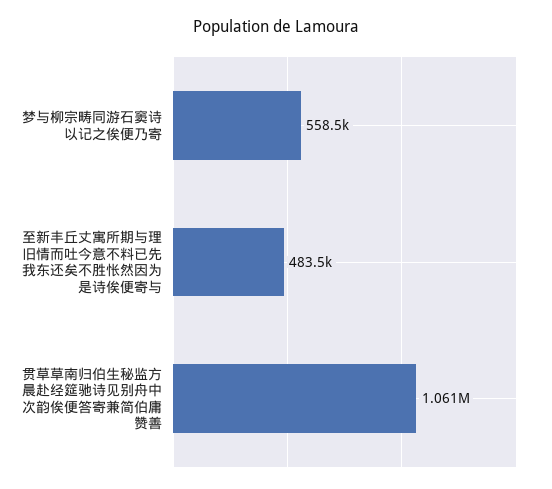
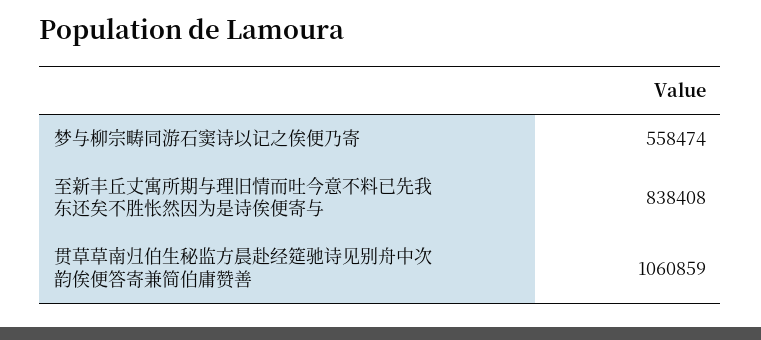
至新丰丘丈寓所期与理旧情而吐今意不料已先我东还矣不胜怅然因为是诗俟便寄与: 483500 -> 838408

